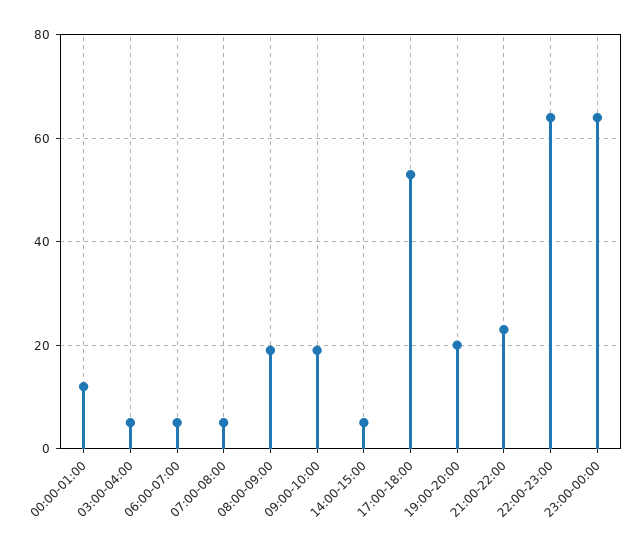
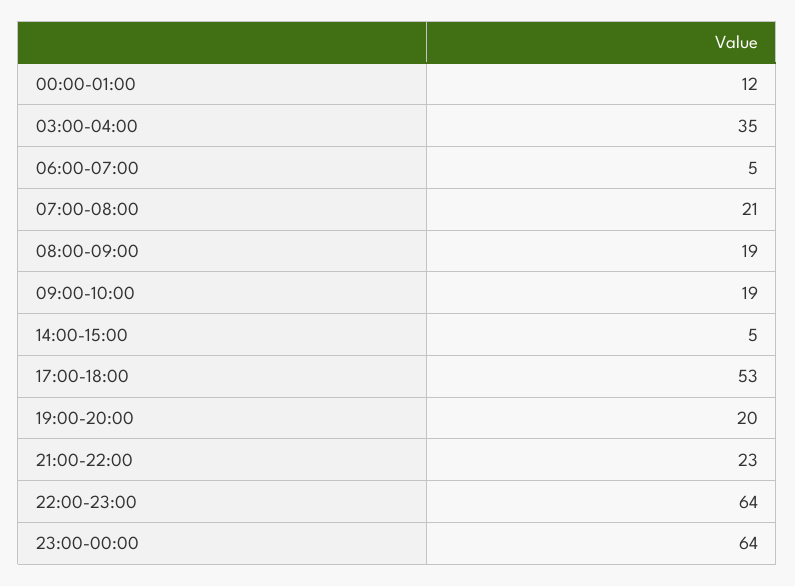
03:00-04:00: 5 -> 35
07:00-08:00: 5 -> 21

